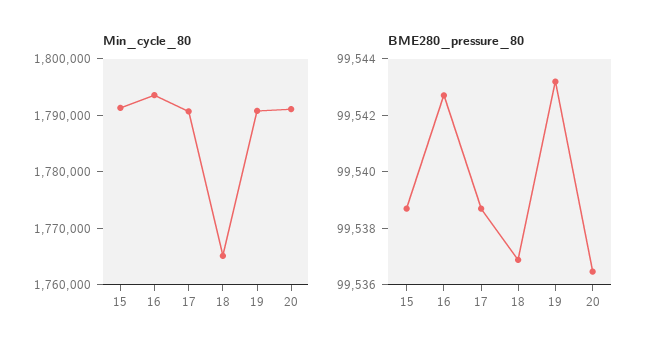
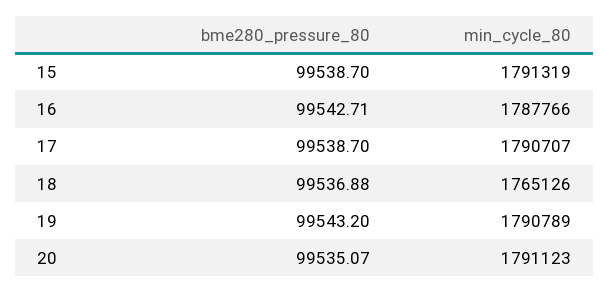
Min_cycle_80, 16: 1794000 -> 1787766
BME280_pressure_80, 20: 99536.5 -> 99535.07

